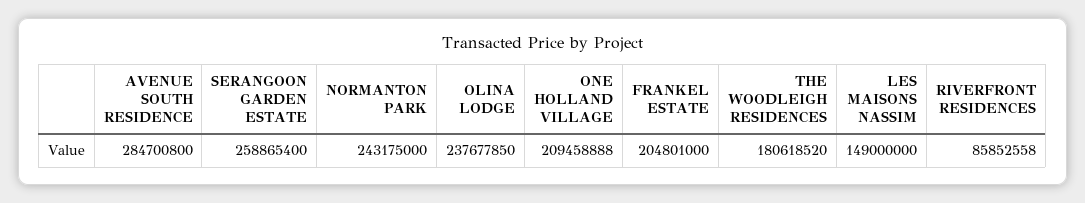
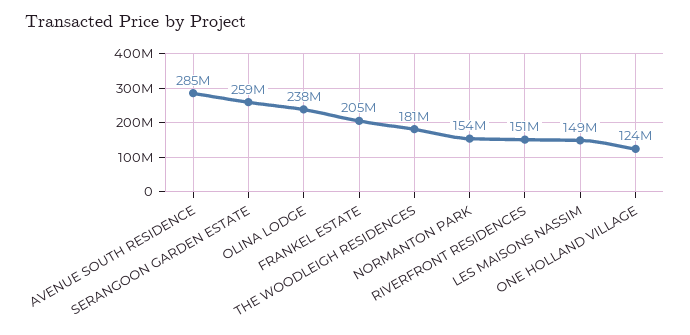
NORMANTON PARK: 243175000 -> 154000000
ONE HOLLAND VILLAGE: 209458888 -> 124000000
RIVERFRONT RESIDENCES: 85852558 -> 151000000

